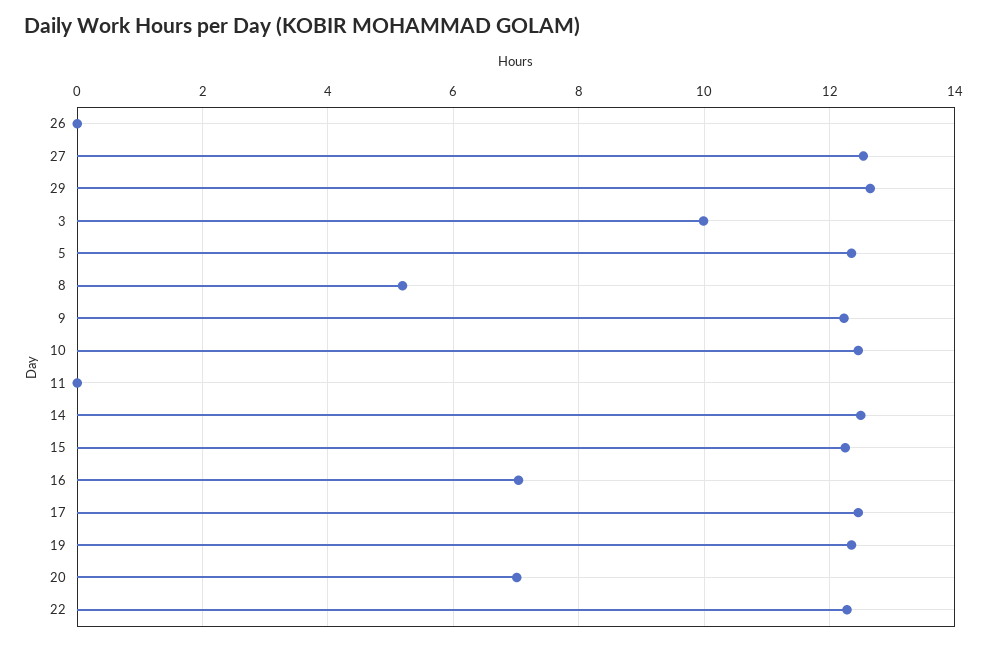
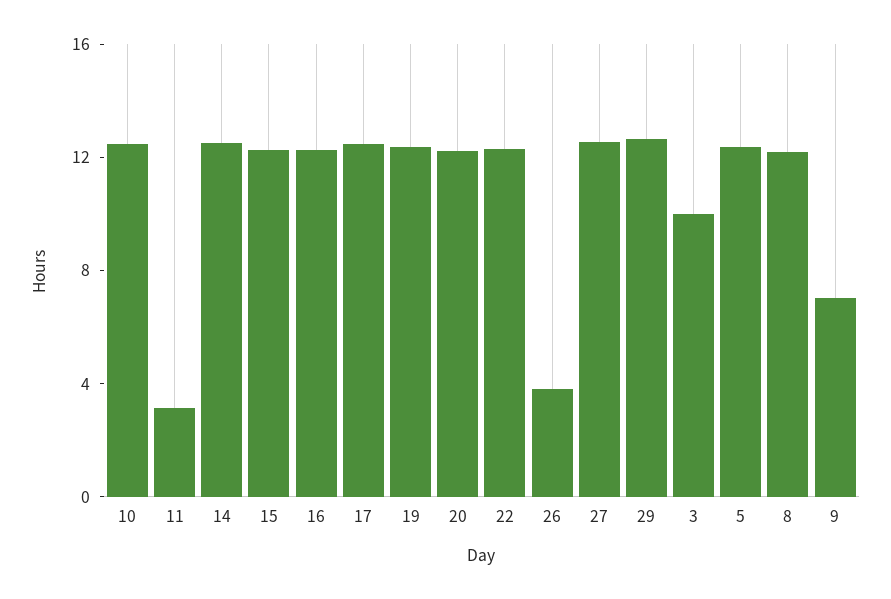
26: 0 -> 4
8: 5.2 -> 12
9: 12.2 -> 7
11: 0 -> 3
16: 7 -> 12
20: 7 -> 12

